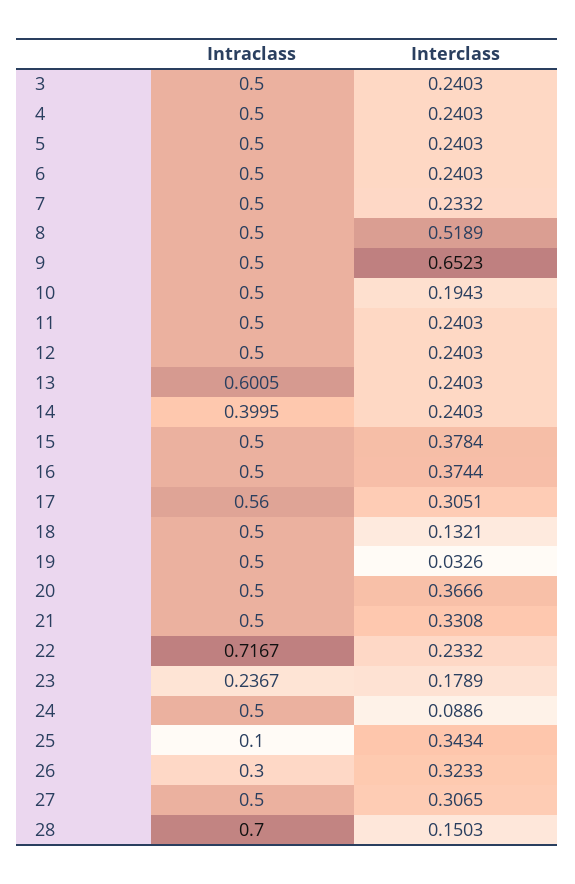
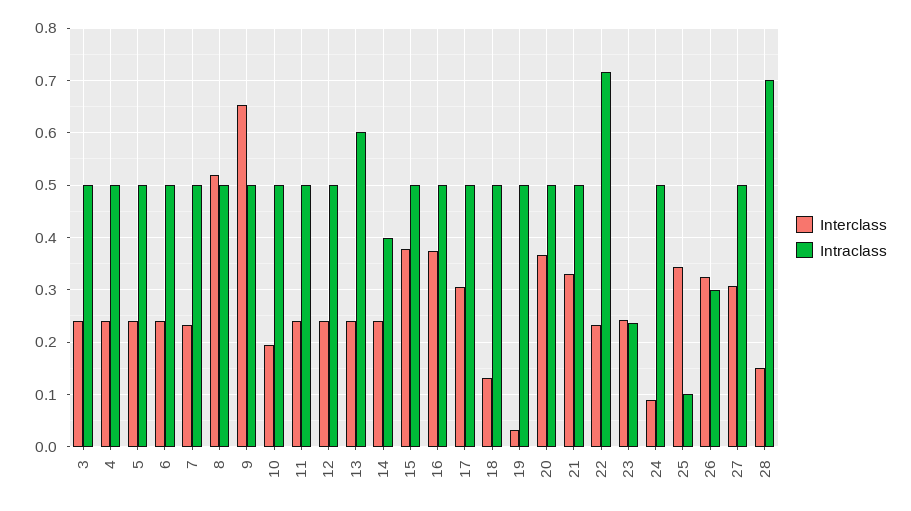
Intraclass, 17: 0.56 -> 0.5
Interclass, 23: 0.1789 -> 0.24

